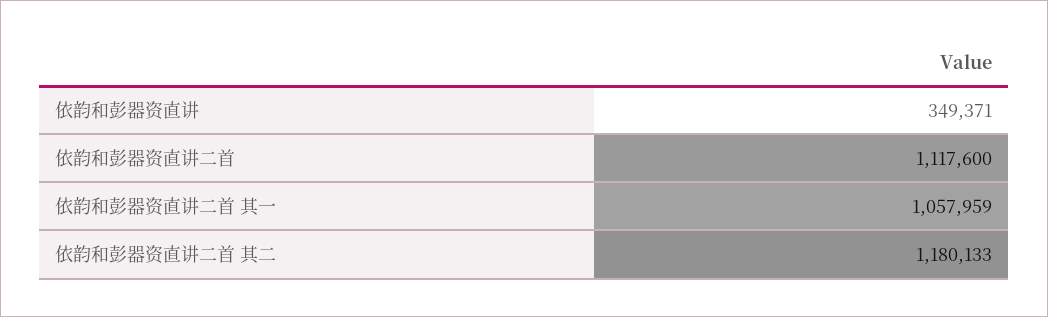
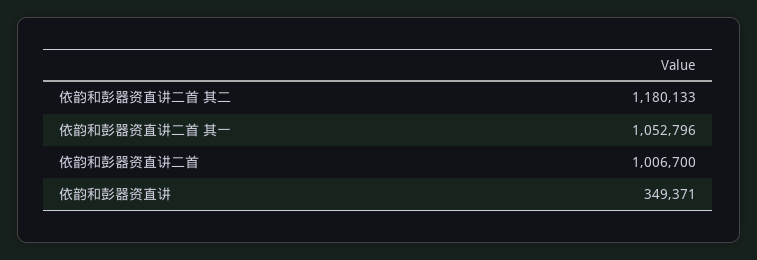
依韵和彭器资直讲二首: 1117600 -> 1006700
依韵和彭器资直讲二首 其一: 1057959 -> 1052796

